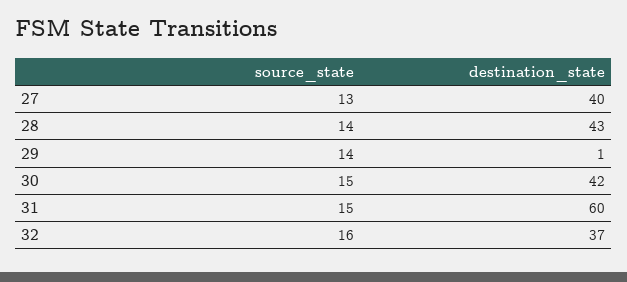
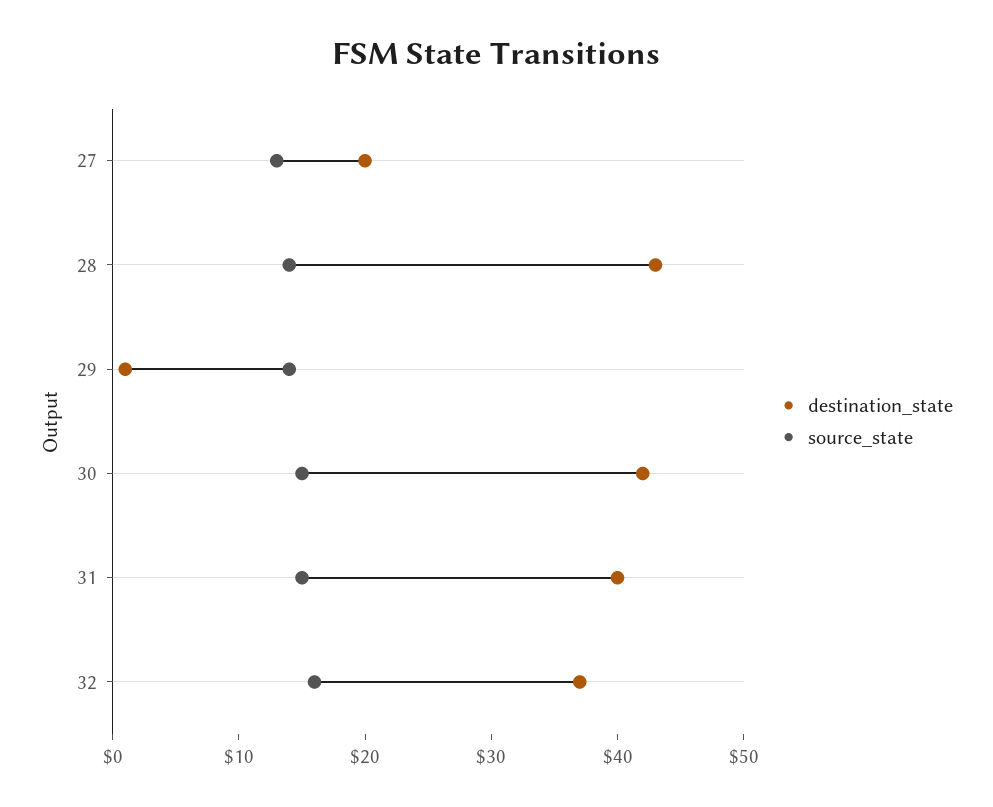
destination_state, 27: 40 -> 20
destination_state, 31: 60 -> 40

